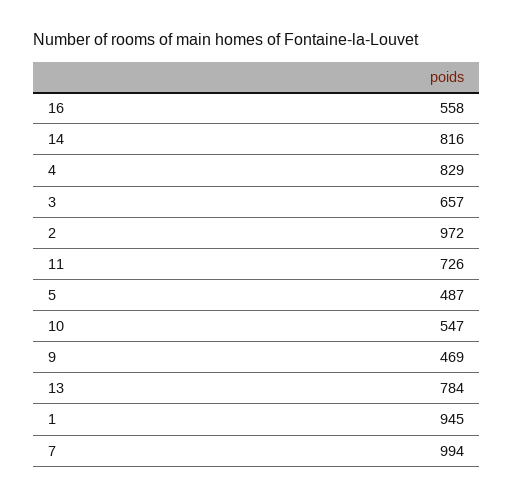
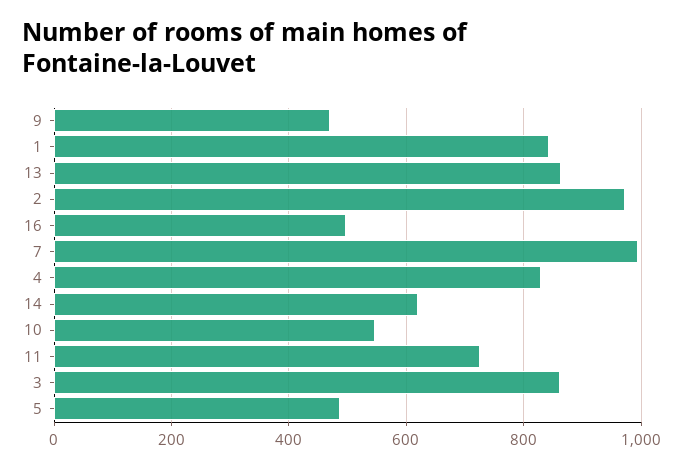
16: 558 -> 500
14: 816 -> 620
3: 657 -> 860
13: 784 -> 860
1: 945 -> 840

